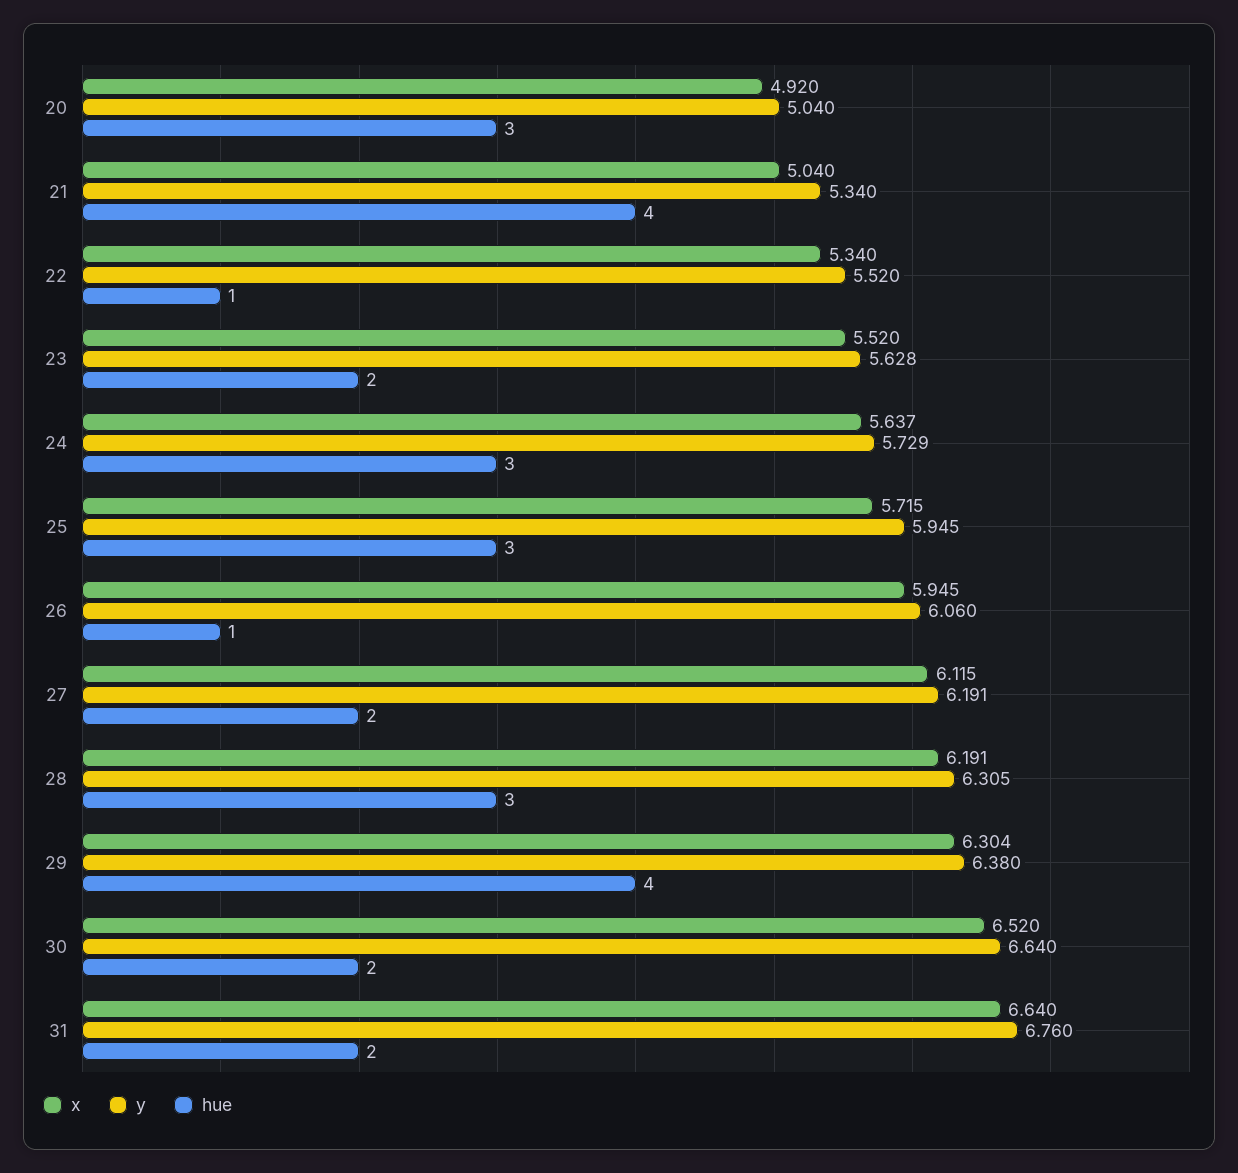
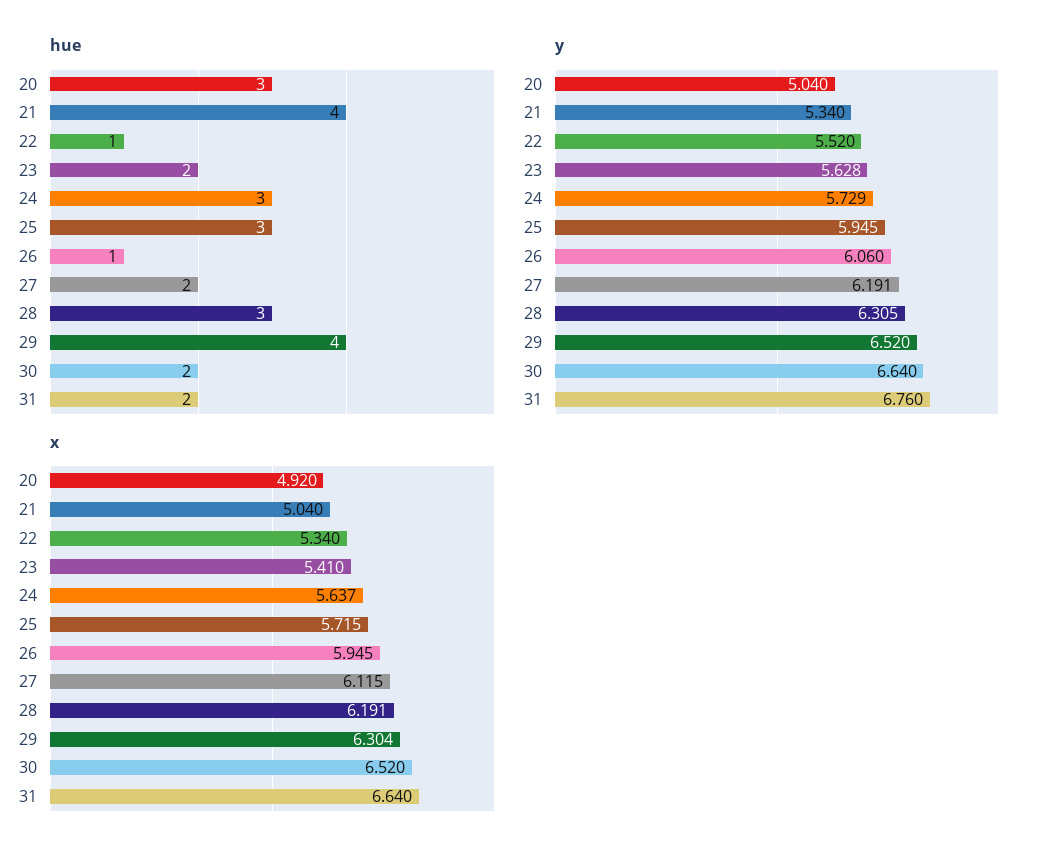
x, 23: 5.52 -> 5.41
y, 29: 6.38 -> 6.52

